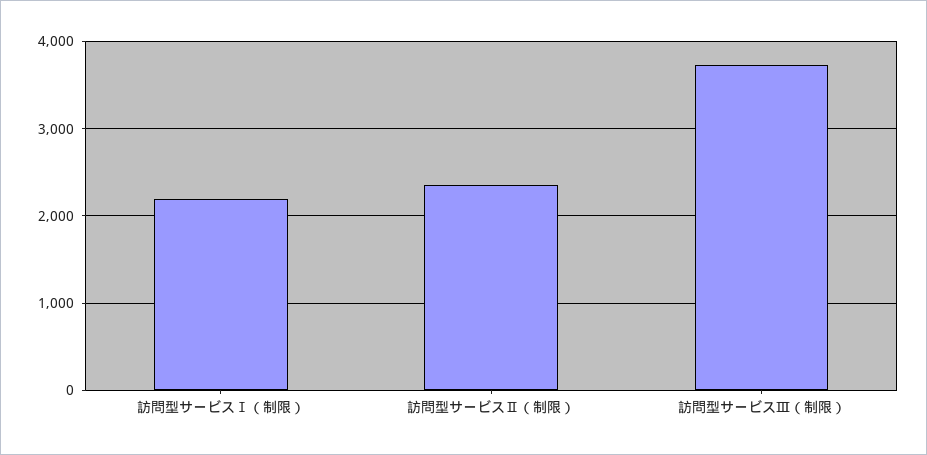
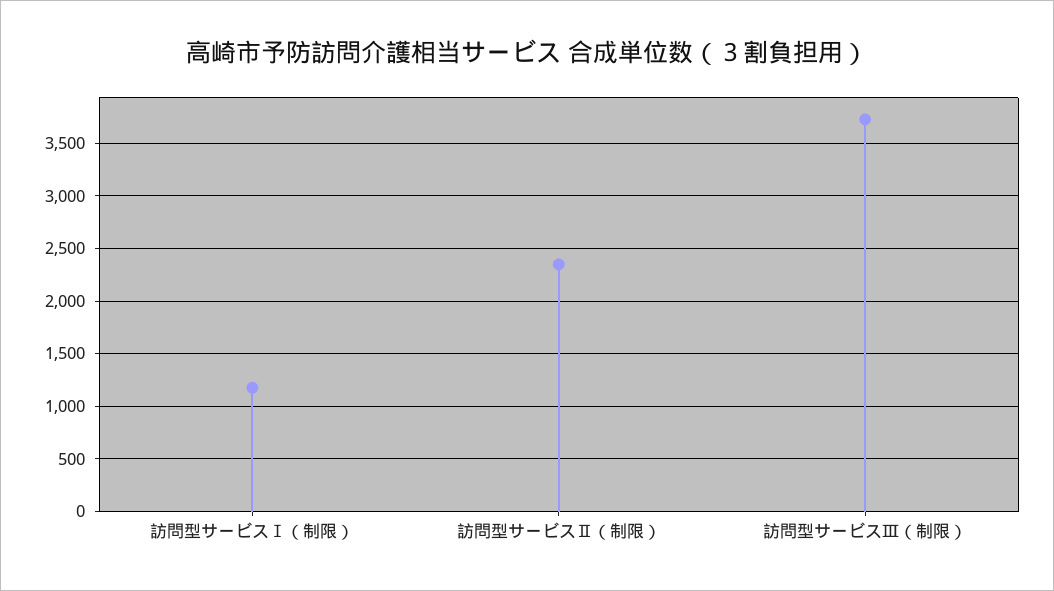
訪問型サービスⅠ（制限）: 2200 -> 1200

